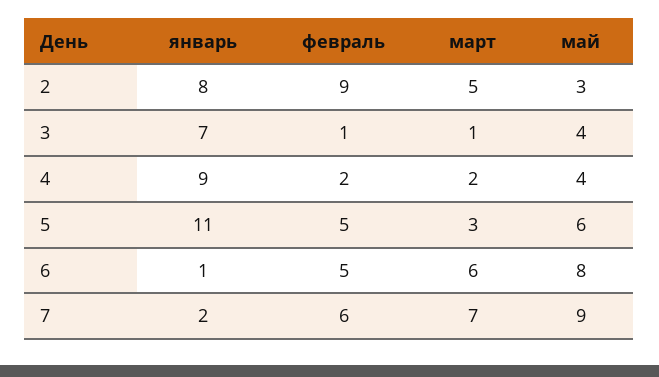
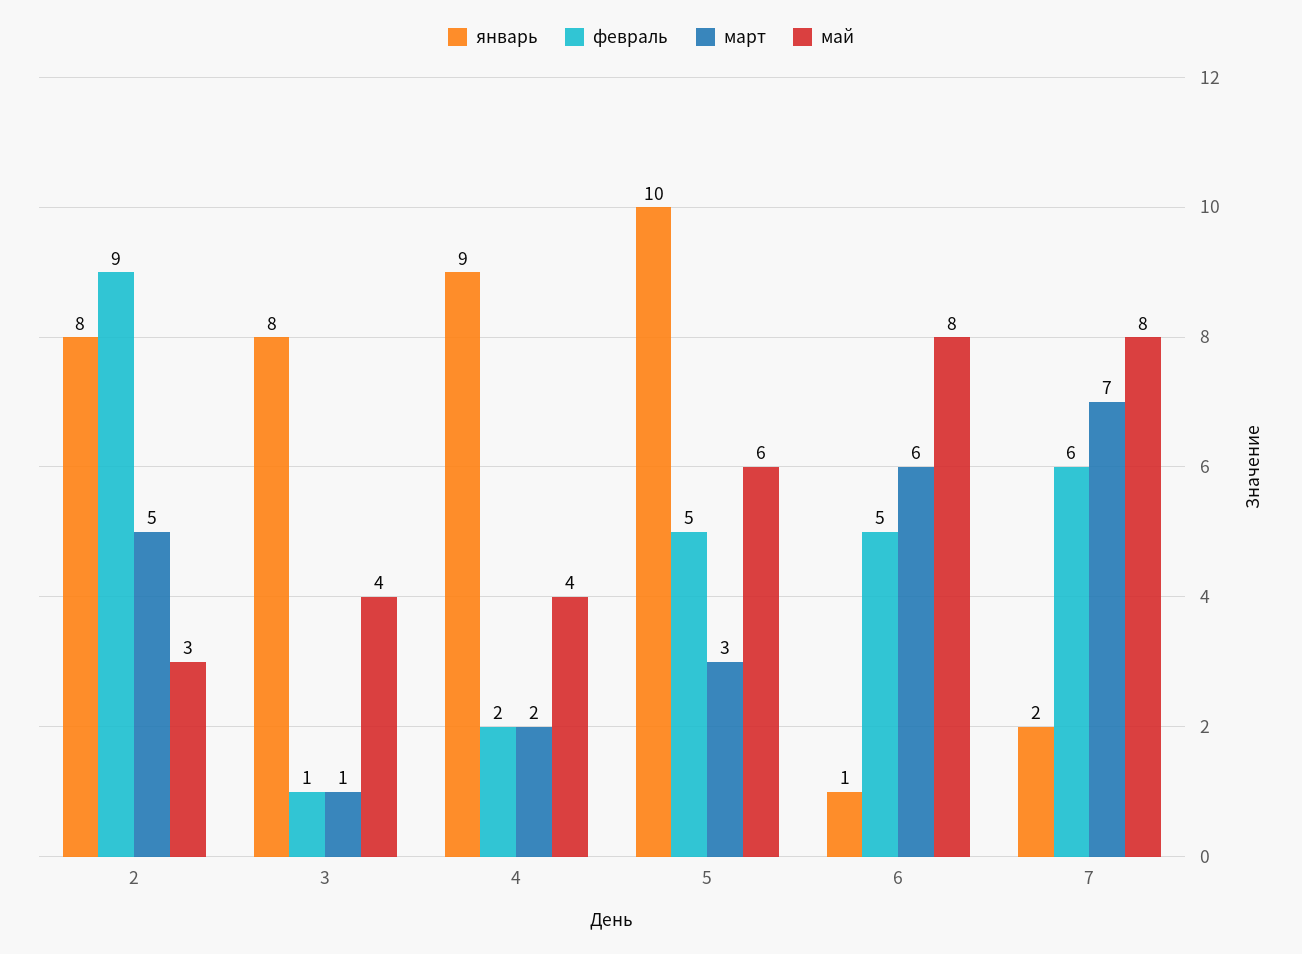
январь, 3: 7 -> 8
январь, 5: 11 -> 10
май, 7: 9 -> 8

